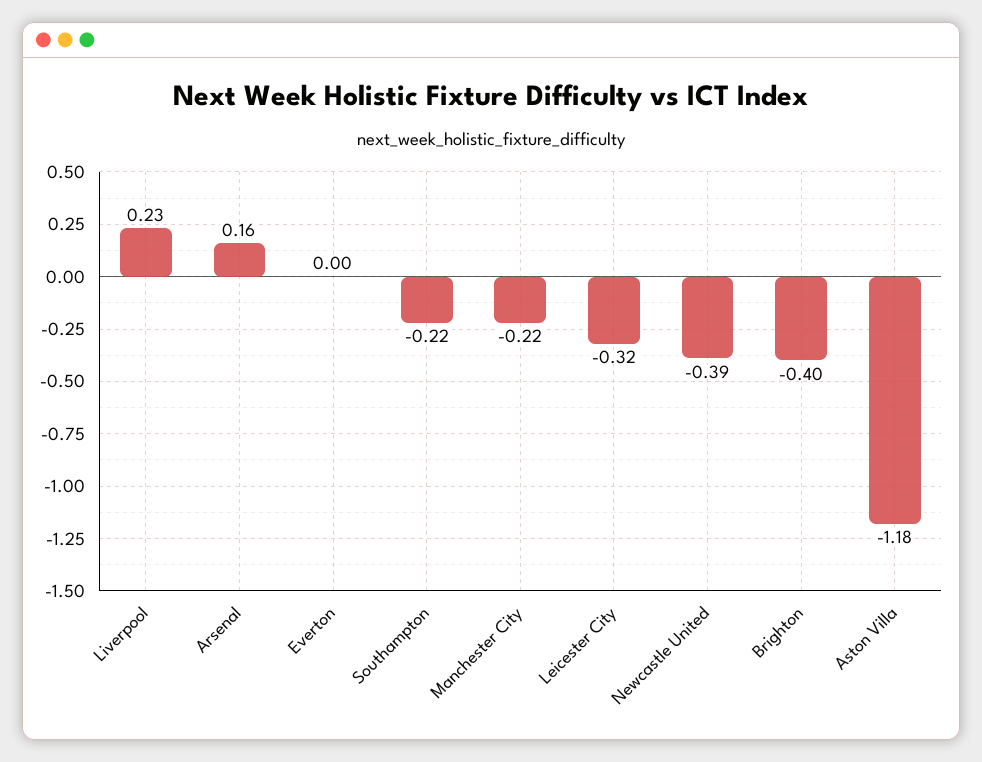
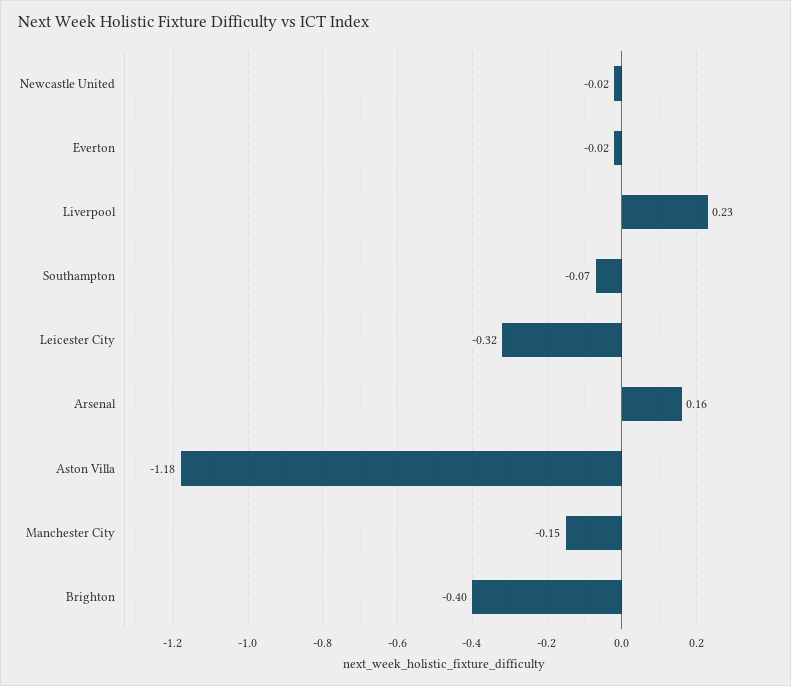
Everton: 0 -> -0.02
Southampton: -0.22 -> -0.07
Manchester City: -0.22 -> -0.15
Newcastle United: -0.39 -> -0.02

